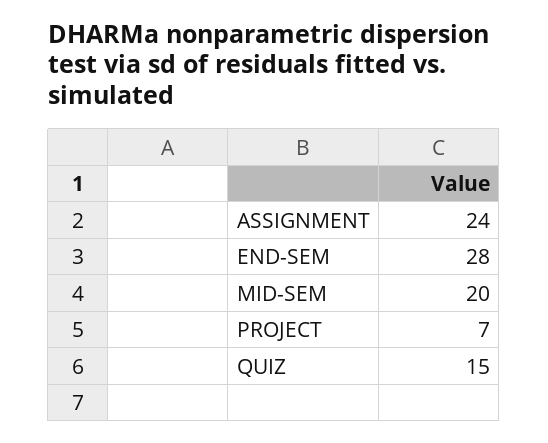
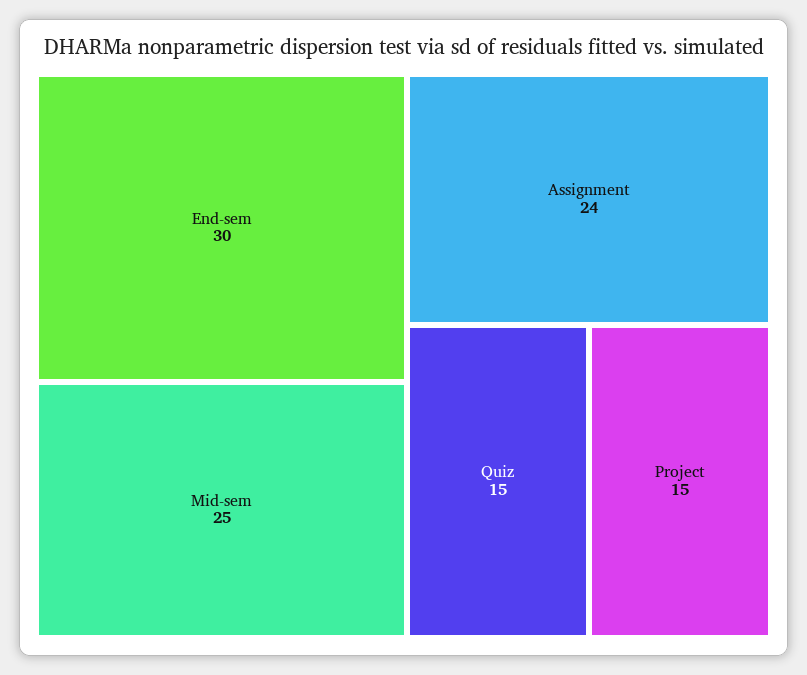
END-SEM: 28 -> 30
MID-SEM: 20 -> 25
PROJECT: 7 -> 15

